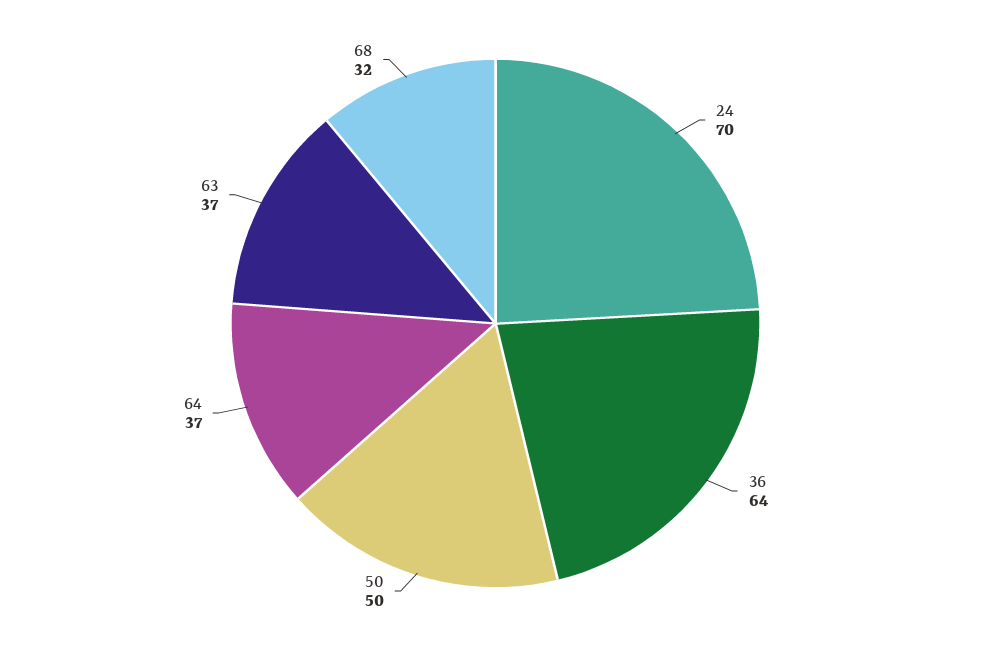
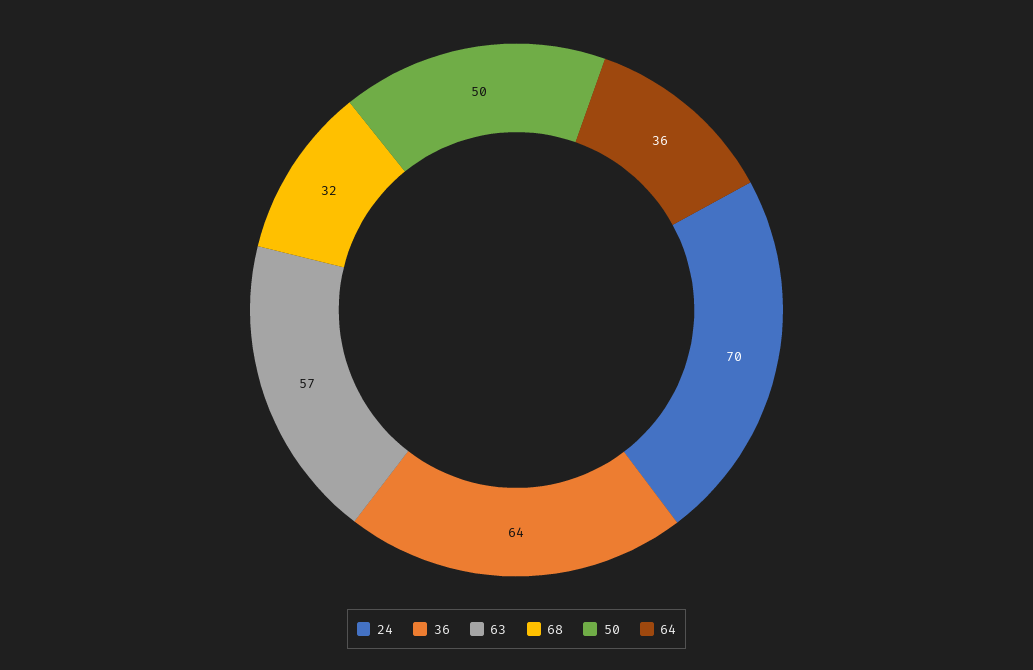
64: 37 -> 36
63: 37 -> 57

